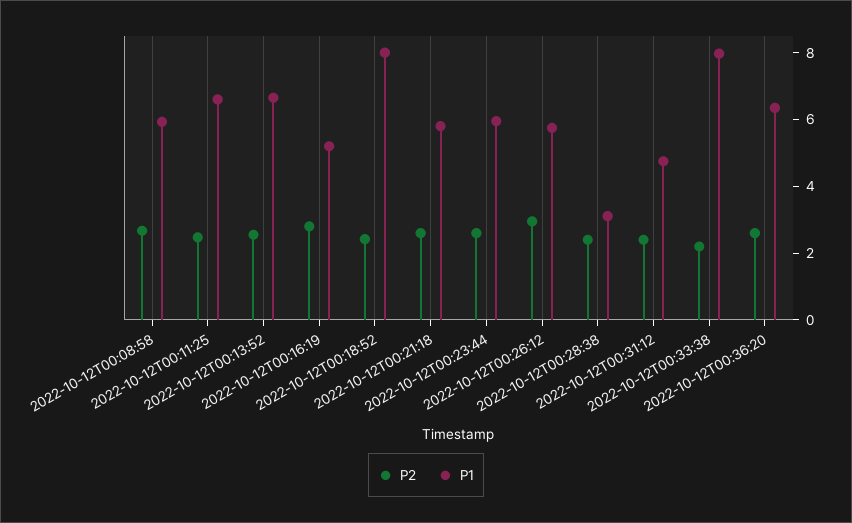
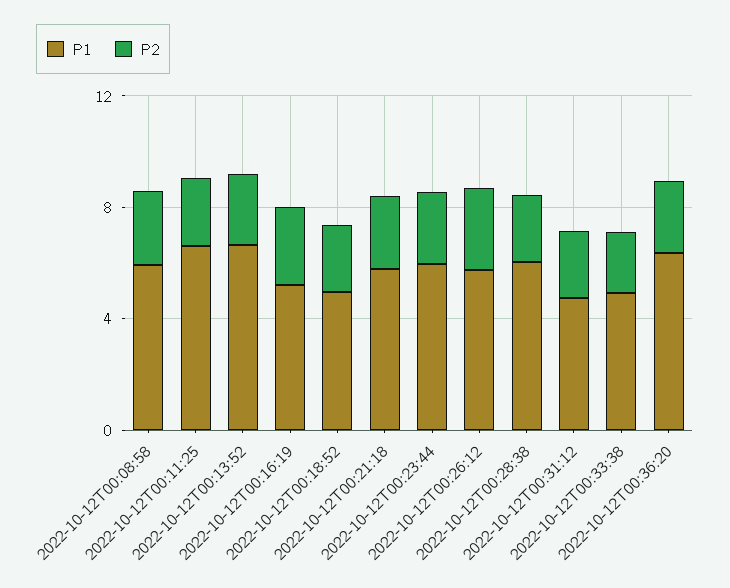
P1, 2022-10-12T00:18:52: 8 -> 5
P1, 2022-10-12T00:28:38: 3 -> 6
P1, 2022-10-12T00:33:38: 8 -> 5

